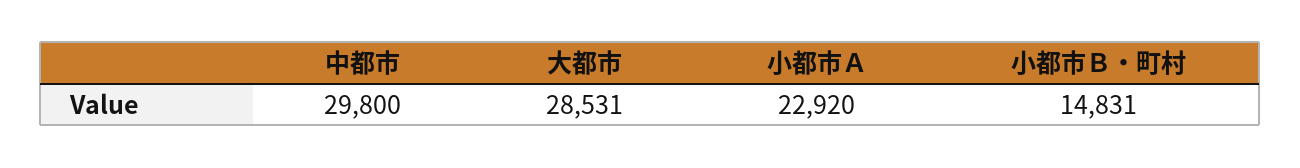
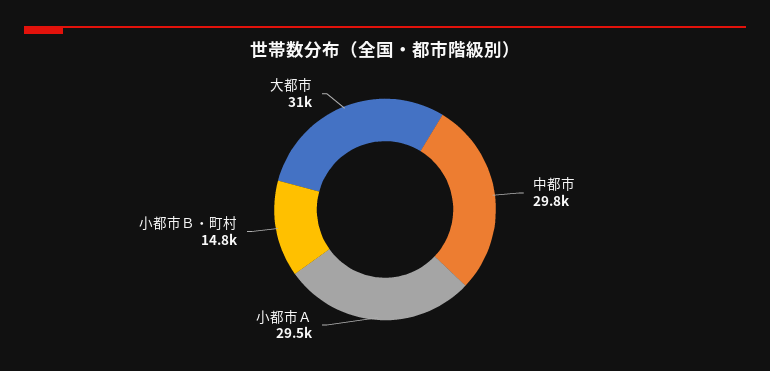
大都市: 28531 -> 31000
小都市Ａ: 22920 -> 29500

